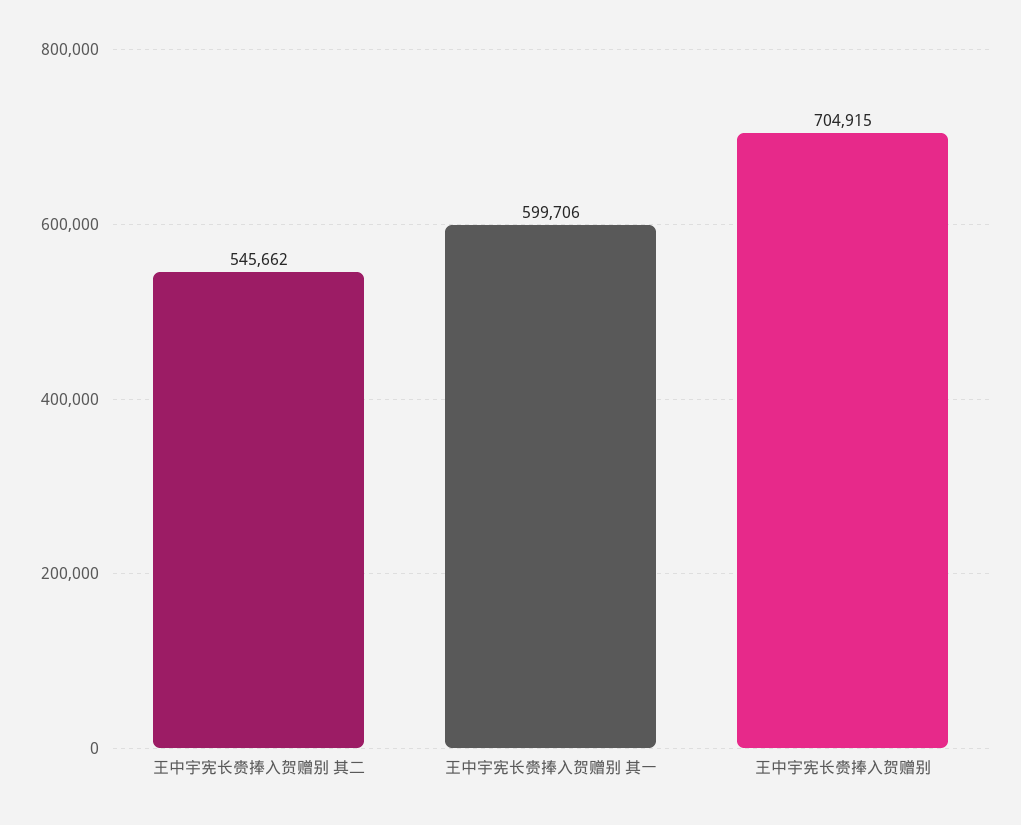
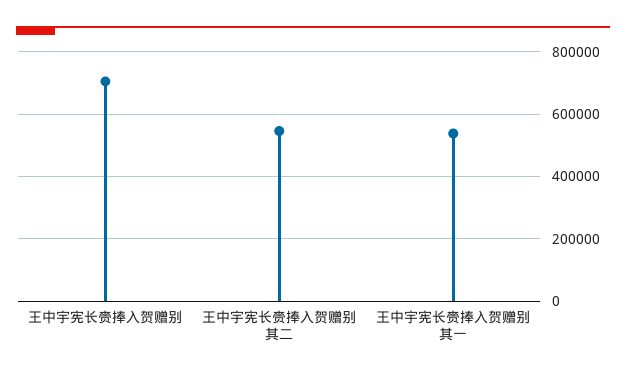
王中宇宪长赍捧入贺赠别 其一: 599706 -> 540000

